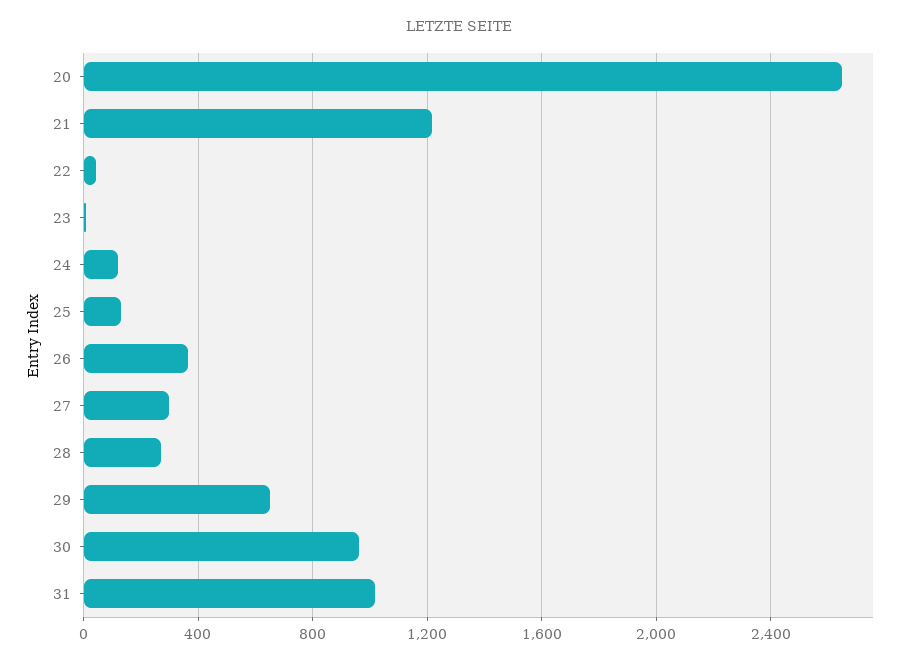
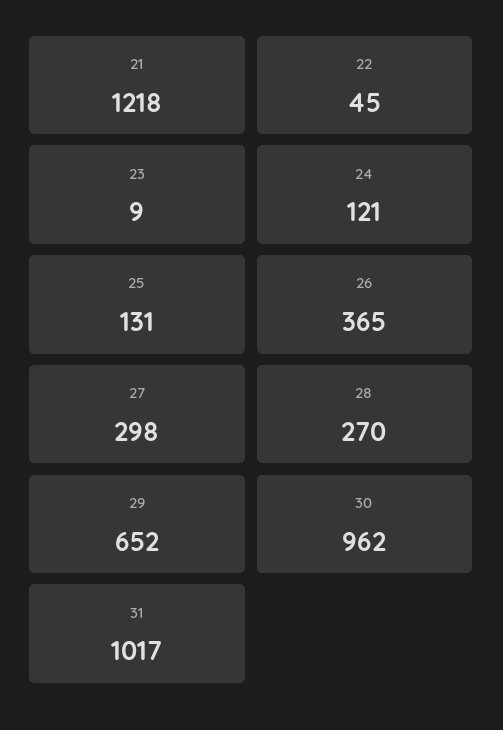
20: 2650 -> none

